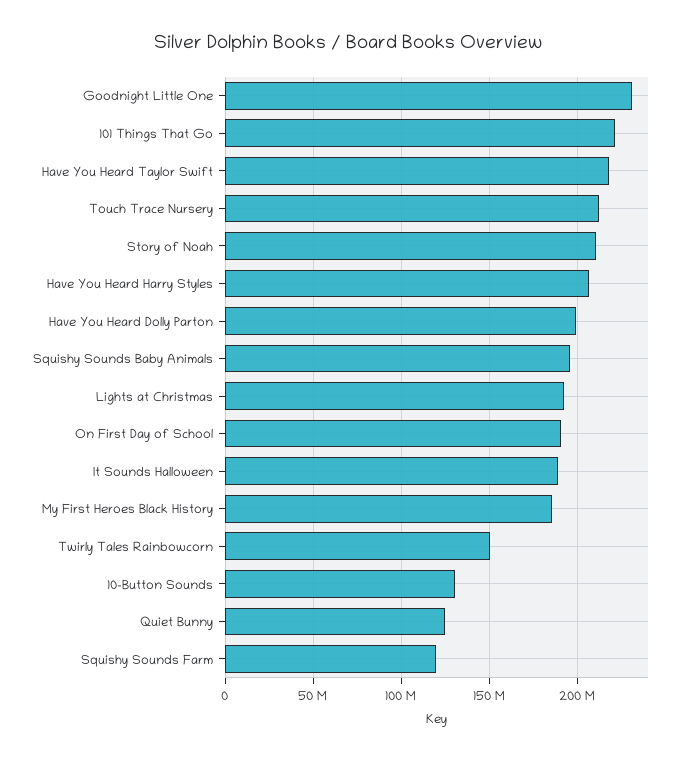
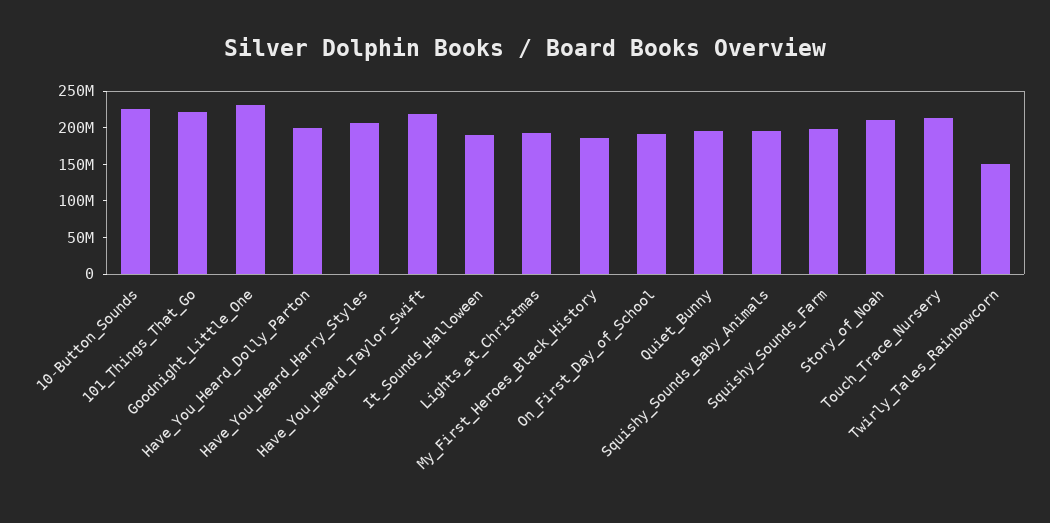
10-Button Sounds: 130000000 -> 225000000
Quiet Bunny: 125000000 -> 200000000
Squishy Sounds Farm: 120000000 -> 200000000

